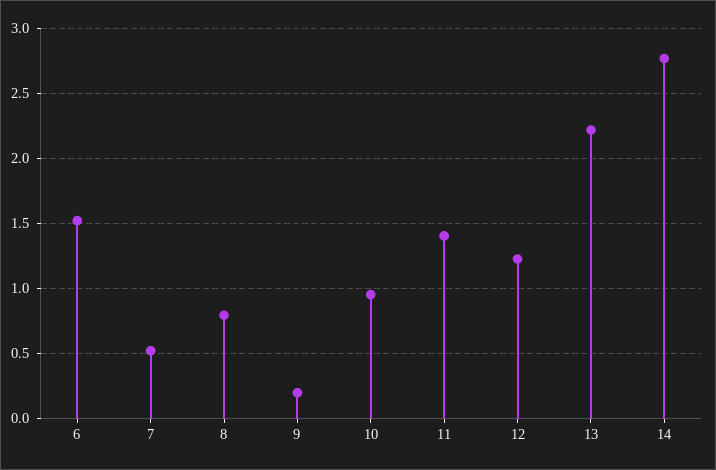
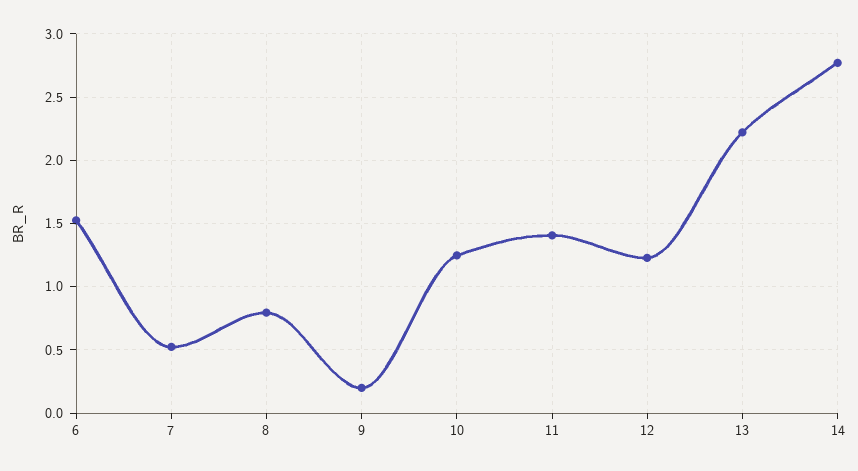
10: 0.95 -> 1.25

